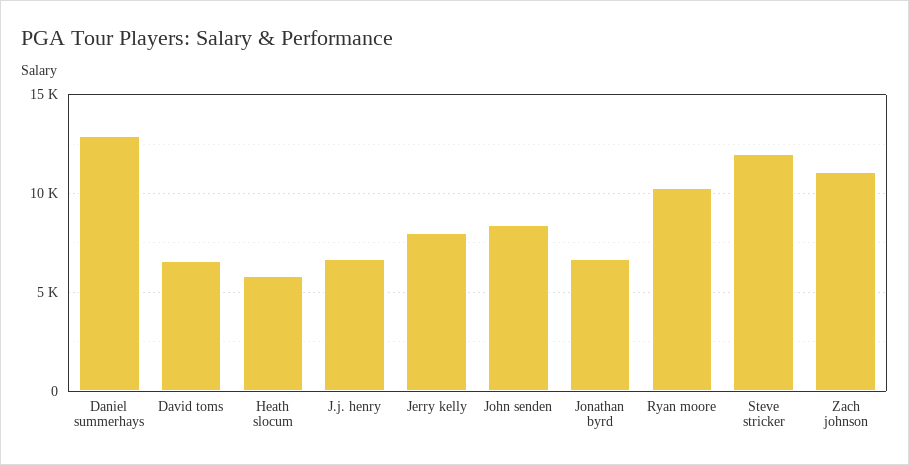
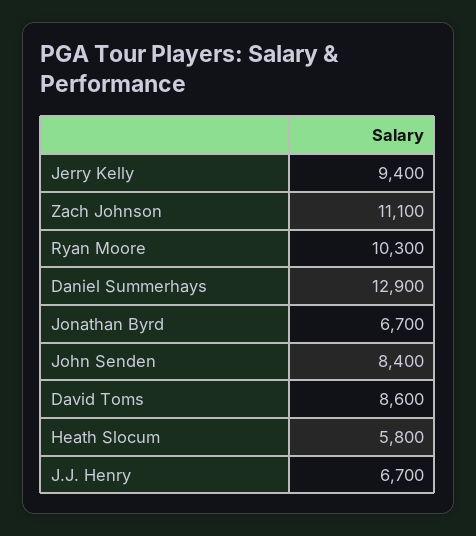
David toms: 6500 -> 8600
Jerry kelly: 8000 -> 9400
Steve stricker: 12000 -> none

